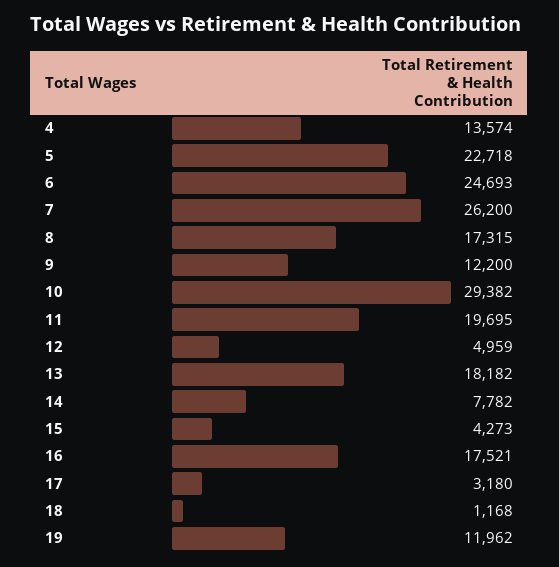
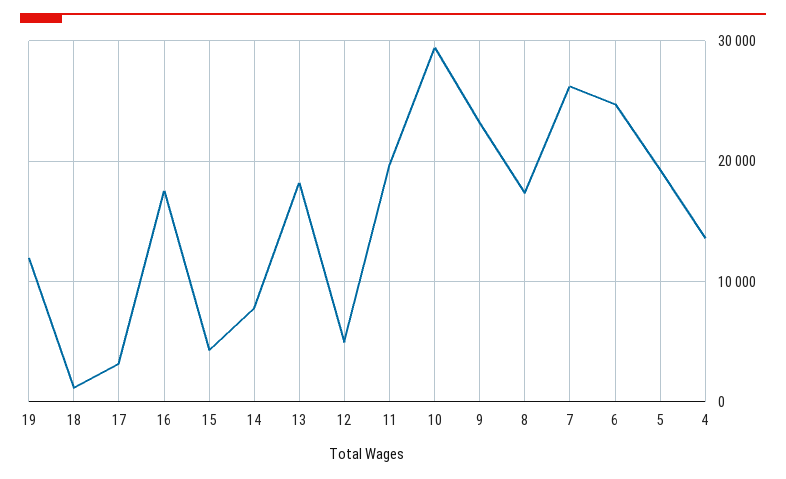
5: 22718 -> 19000
9: 12200 -> 23000

